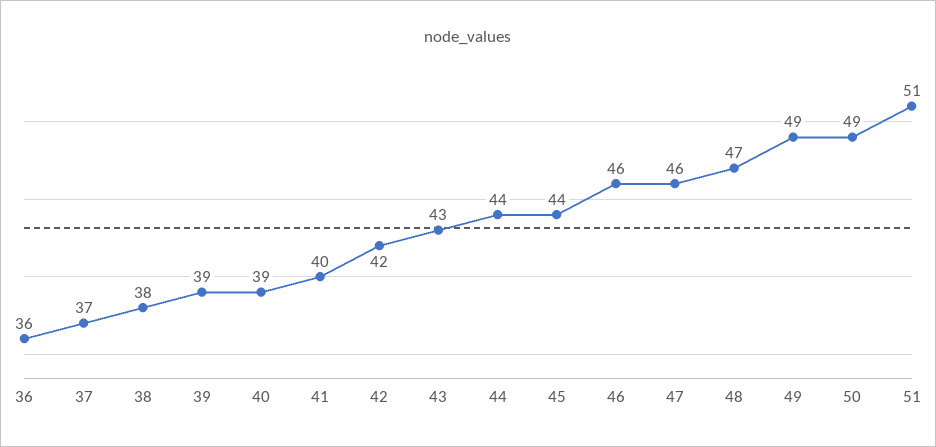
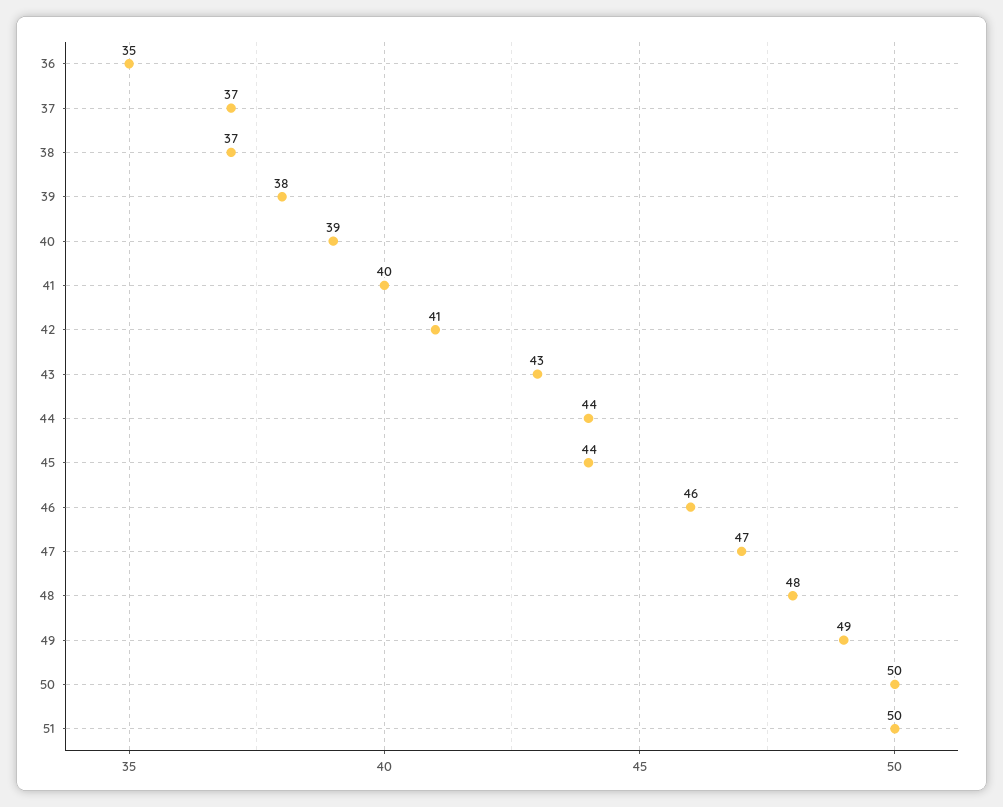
36: 36 -> 35
38: 38 -> 37
39: 39 -> 38
42: 42 -> 41
47: 46 -> 47
48: 47 -> 48
50: 49 -> 50
51: 51 -> 50

